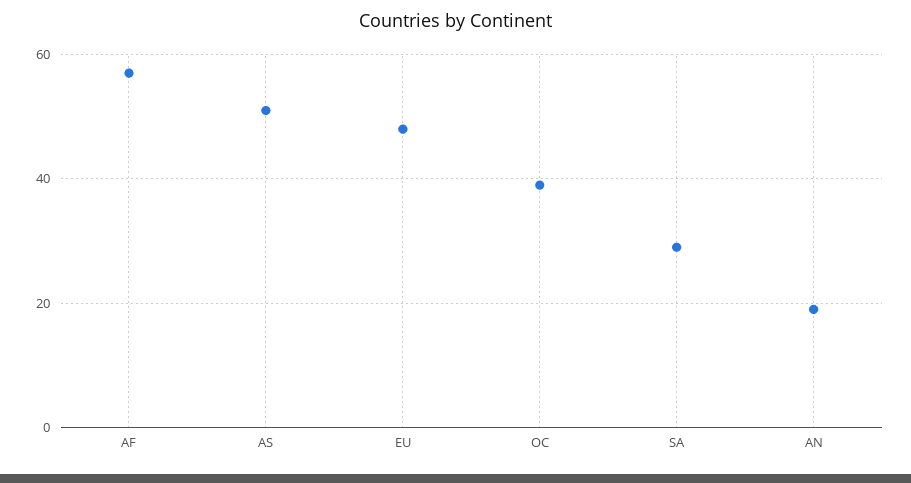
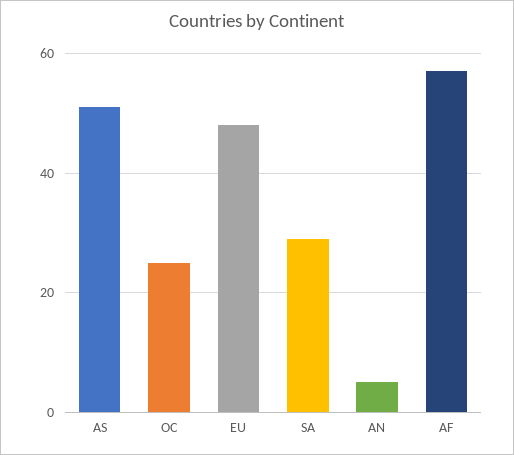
OC: 40 -> 25
AN: 20 -> 5

